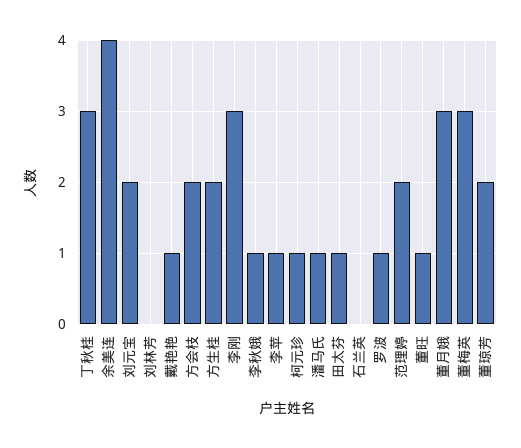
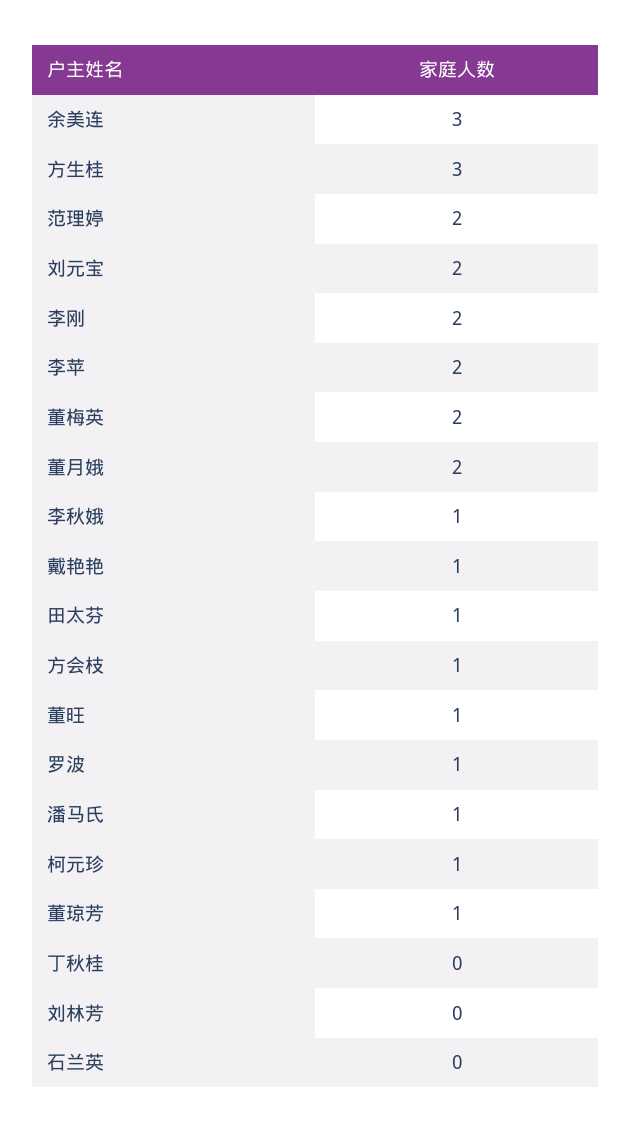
丁秋桂: 3 -> 0
余美连: 4 -> 3
方会枝: 2 -> 1
方生桂: 2 -> 3
李刚: 3 -> 2
李苹: 1 -> 2
董月娥: 3 -> 2
董梅英: 3 -> 2
董琼芳: 2 -> 1

